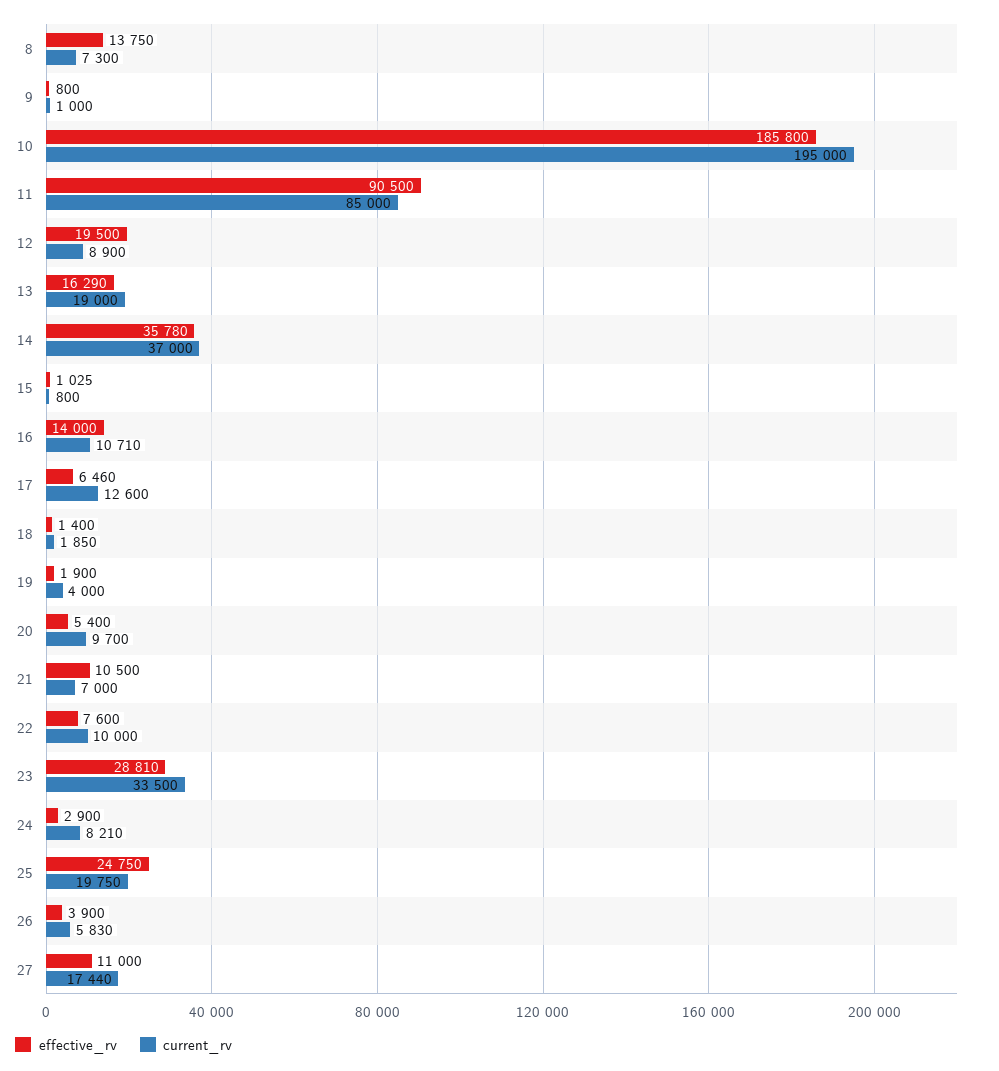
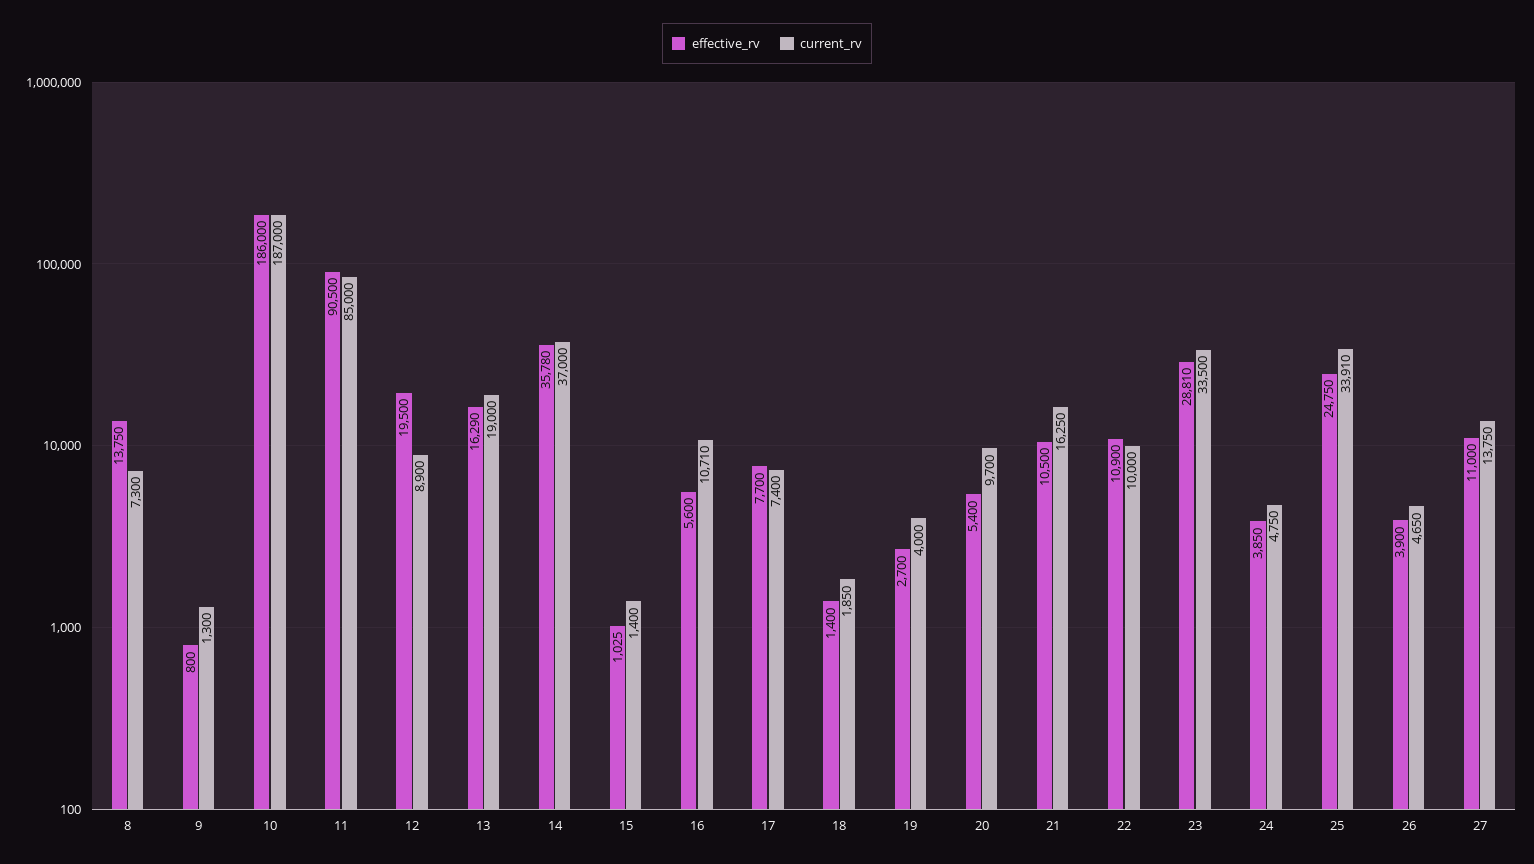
current_rv, 9: 1000 -> 1300
effective_rv, 10: 185800 -> 186000
current_rv, 10: 195000 -> 187000
current_rv, 15: 800 -> 1400
effective_rv, 16: 14000 -> 5600
effective_rv, 17: 6460 -> 7700
current_rv, 17: 12600 -> 7400
effective_rv, 19: 1900 -> 2700
current_rv, 21: 7000 -> 16250
effective_rv, 22: 7600 -> 10900
effective_rv, 24: 2900 -> 3850
current_rv, 24: 8210 -> 4750
current_rv, 25: 19750 -> 33910
current_rv, 26: 5830 -> 4650
current_rv, 27: 17440 -> 13750

